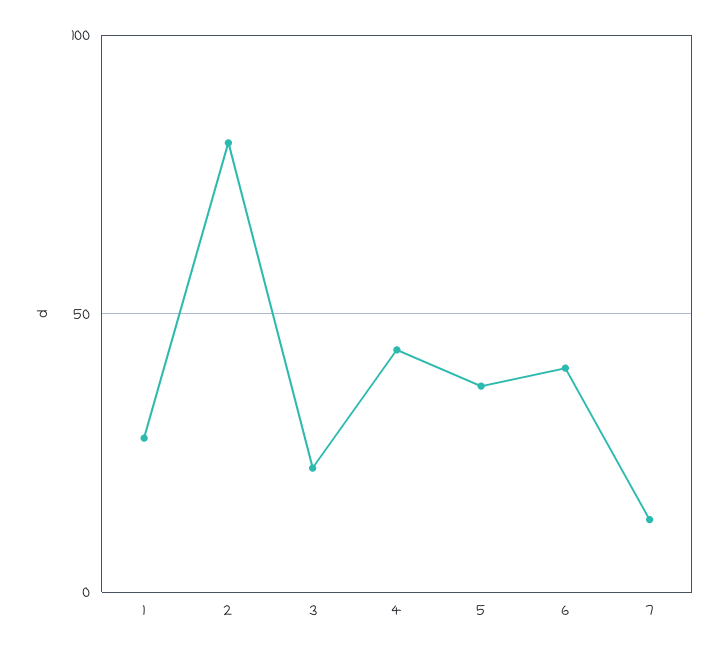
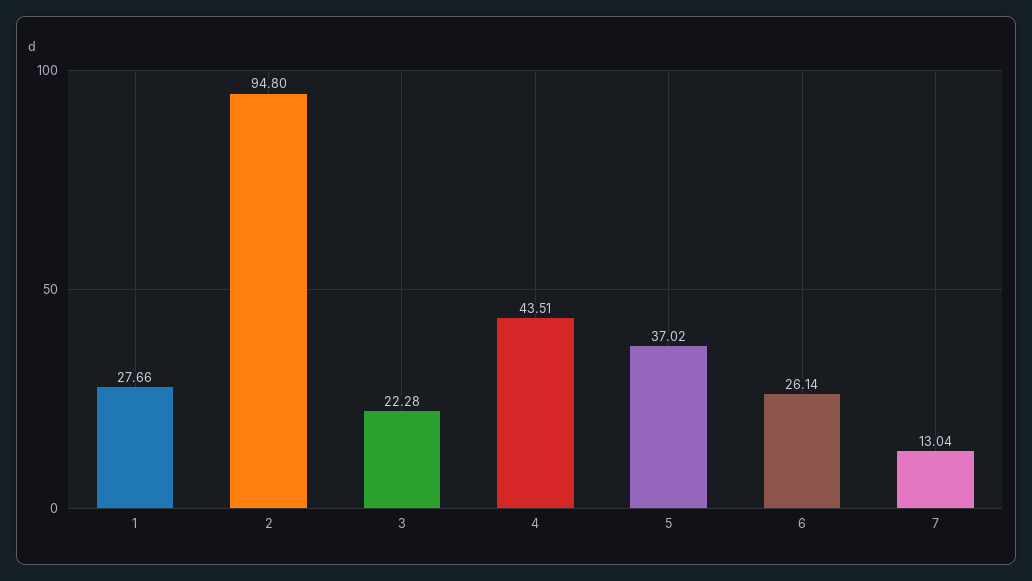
2: 80 -> 94.8
6: 40 -> 26.14

